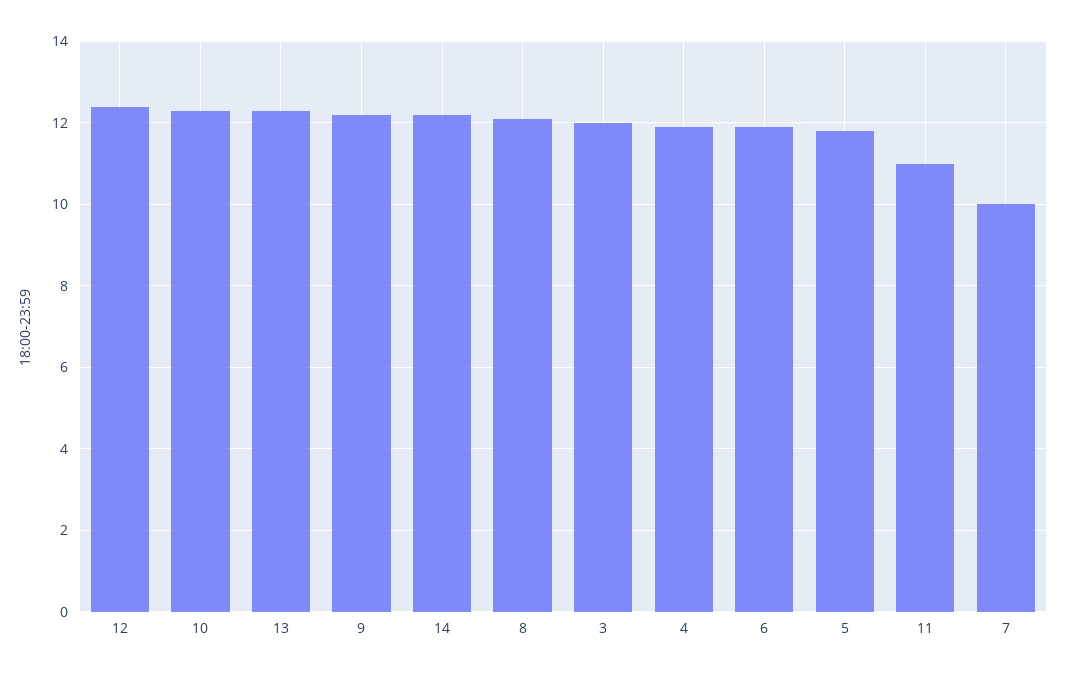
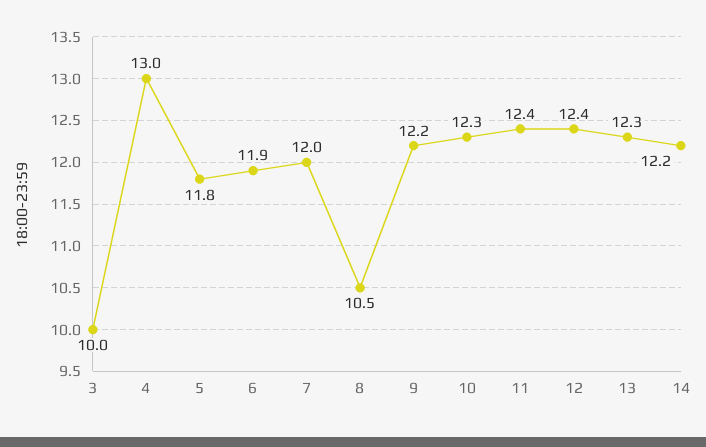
8: 12 -> 10.5
3: 12 -> 10
4: 12 -> 13
11: 11 -> 12.4
7: 10 -> 12

